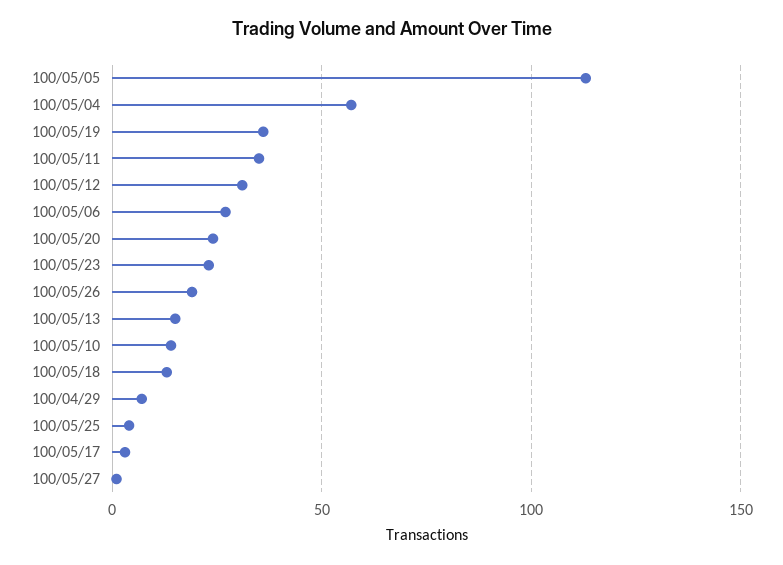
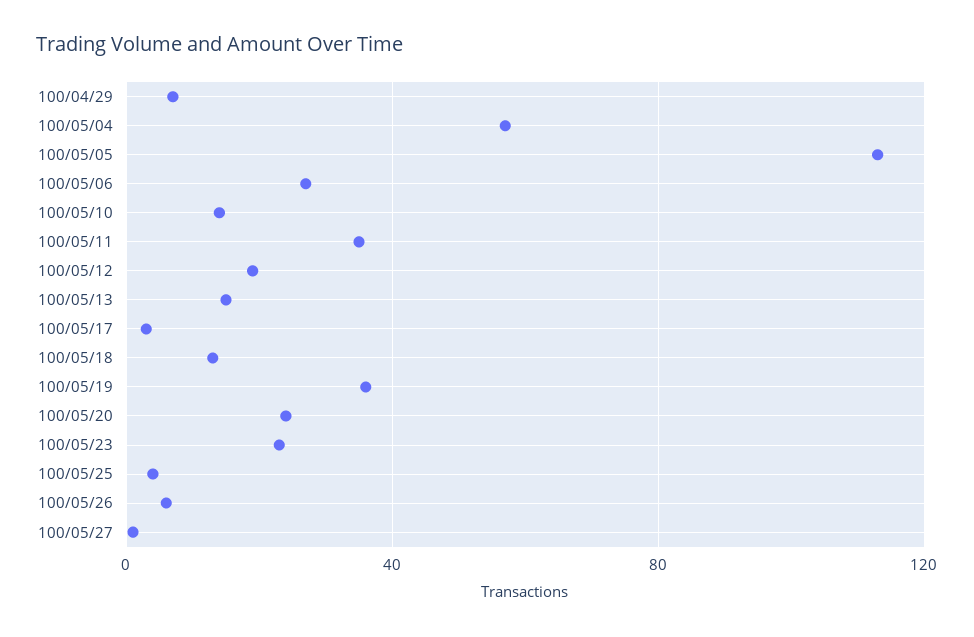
100/05/12: 30 -> 20
100/05/26: 20 -> 5

